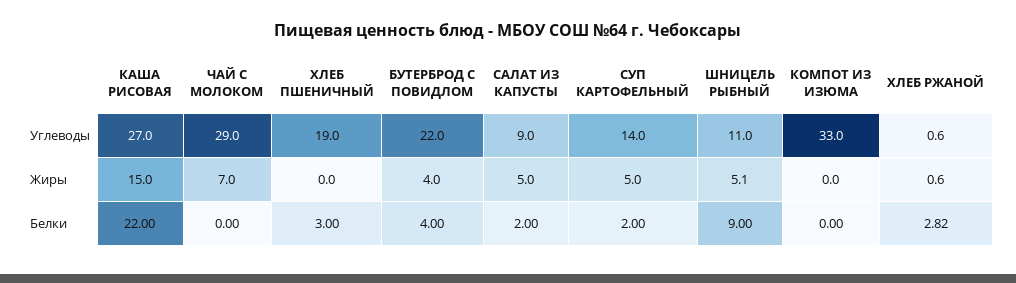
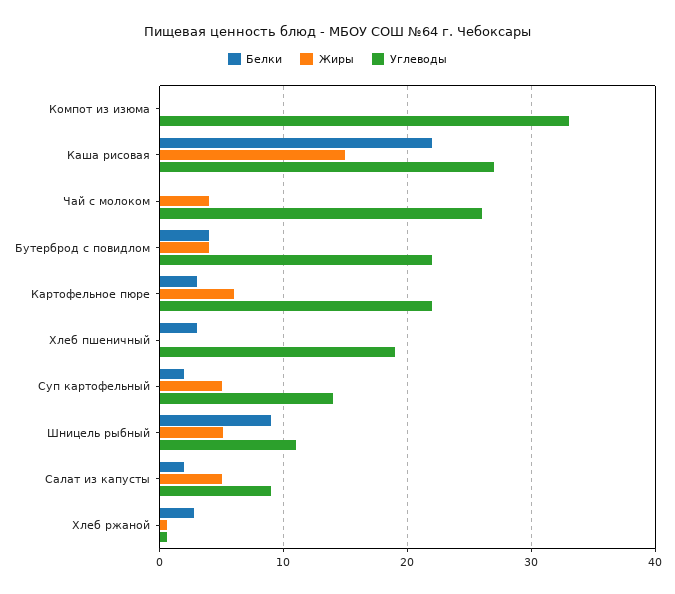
Углеводы, ЧАЙ С МОЛОКОМ: 29 -> 26
Жиры, ЧАЙ С МОЛОКОМ: 7 -> 4
Белки, Картофельное пюре: none -> 3
Жиры, Картофельное пюре: none -> 6
Углеводы, Картофельное пюре: none -> 22

